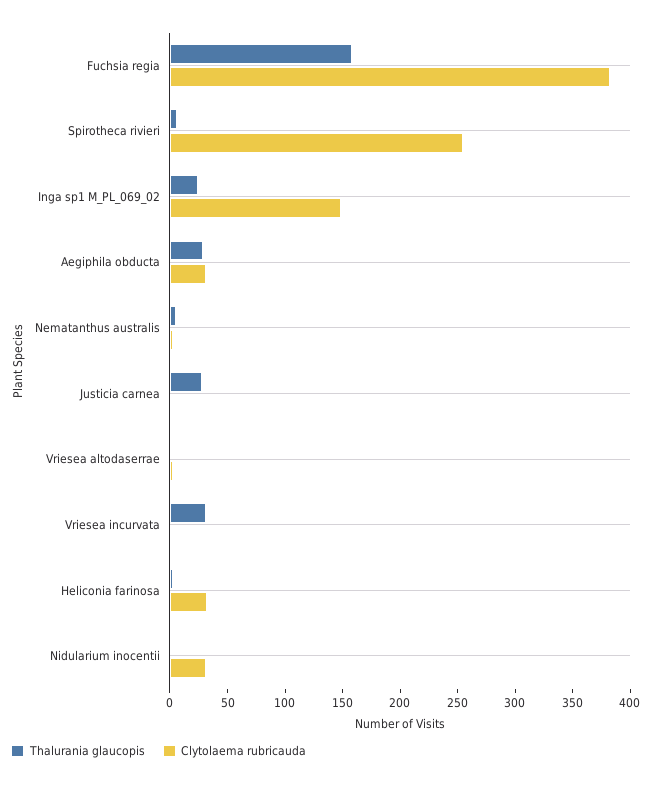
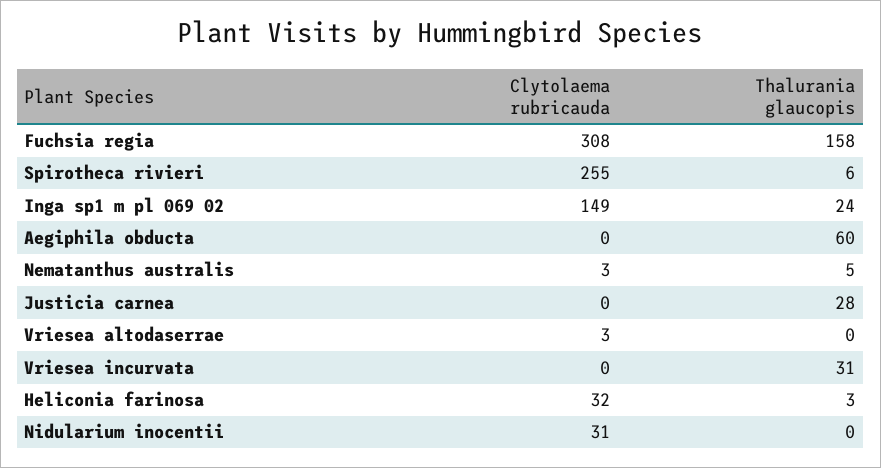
Clytolaema rubricauda, Fuchsia regia: 380 -> 308
Thalurania glaucopis, Aegiphila obducta: 30 -> 60
Clytolaema rubricauda, Aegiphila obducta: 30 -> 0

